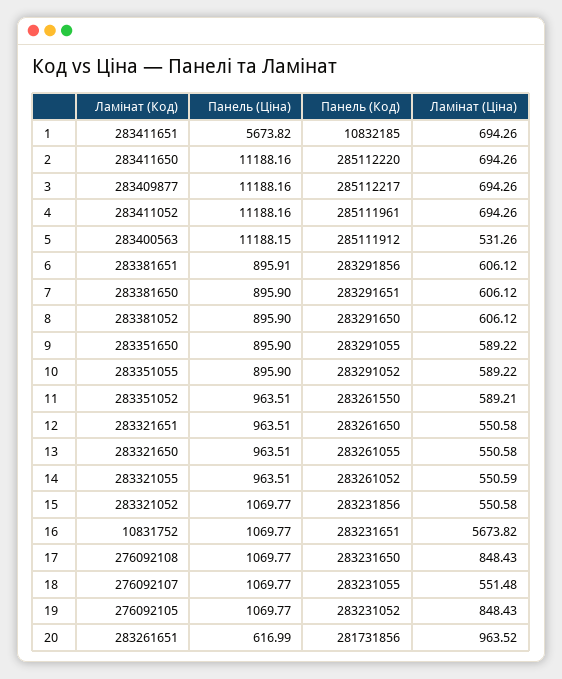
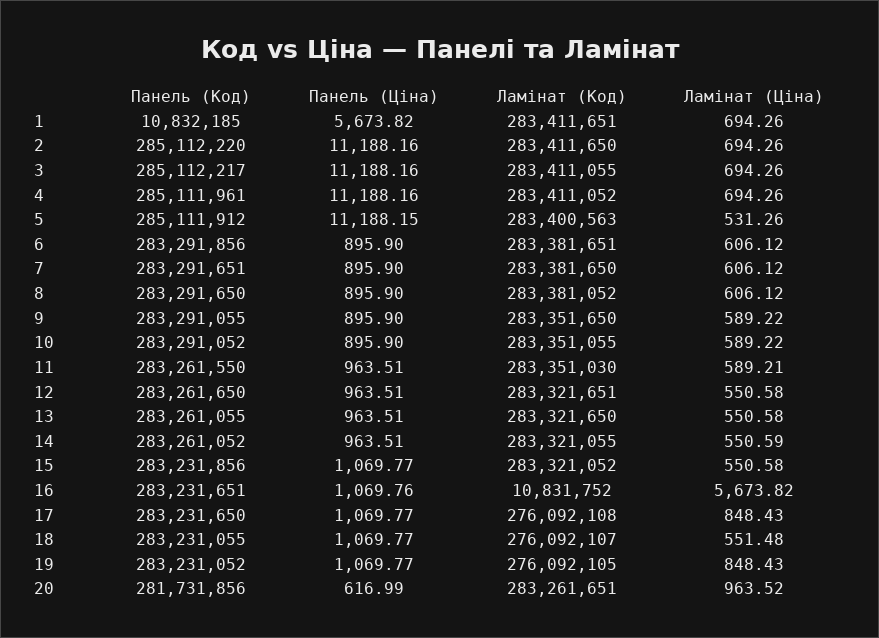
Ламінат (Код), 3: 283409877 -> 283411055
Панель (Ціна), 6: 895.91 -> 895.9
Ламінат (Код), 11: 283351052 -> 283351030
Панель (Ціна), 16: 1069.77 -> 1069.76

